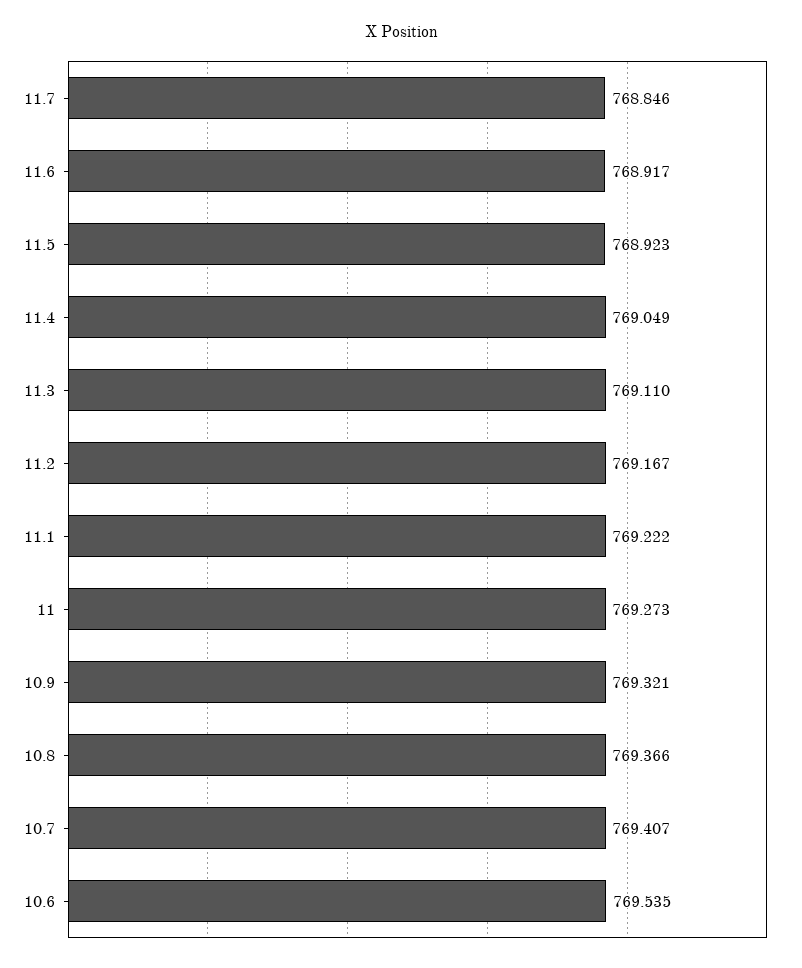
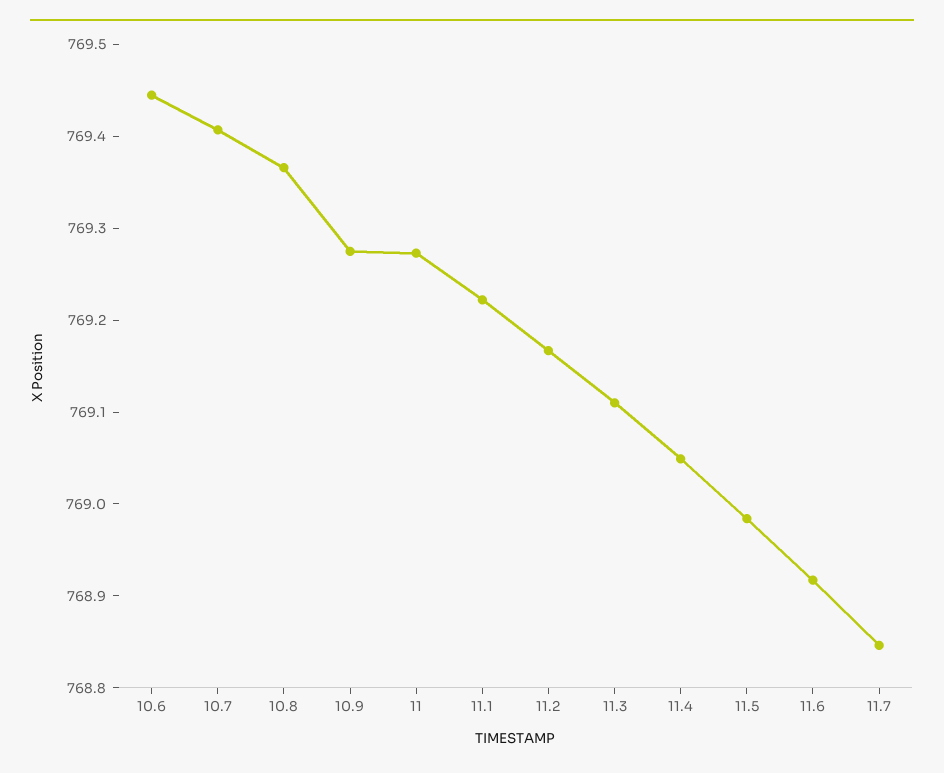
11.5: 768.923 -> 768.98
10.9: 769.321 -> 769.28
10.6: 769.535 -> 769.44

